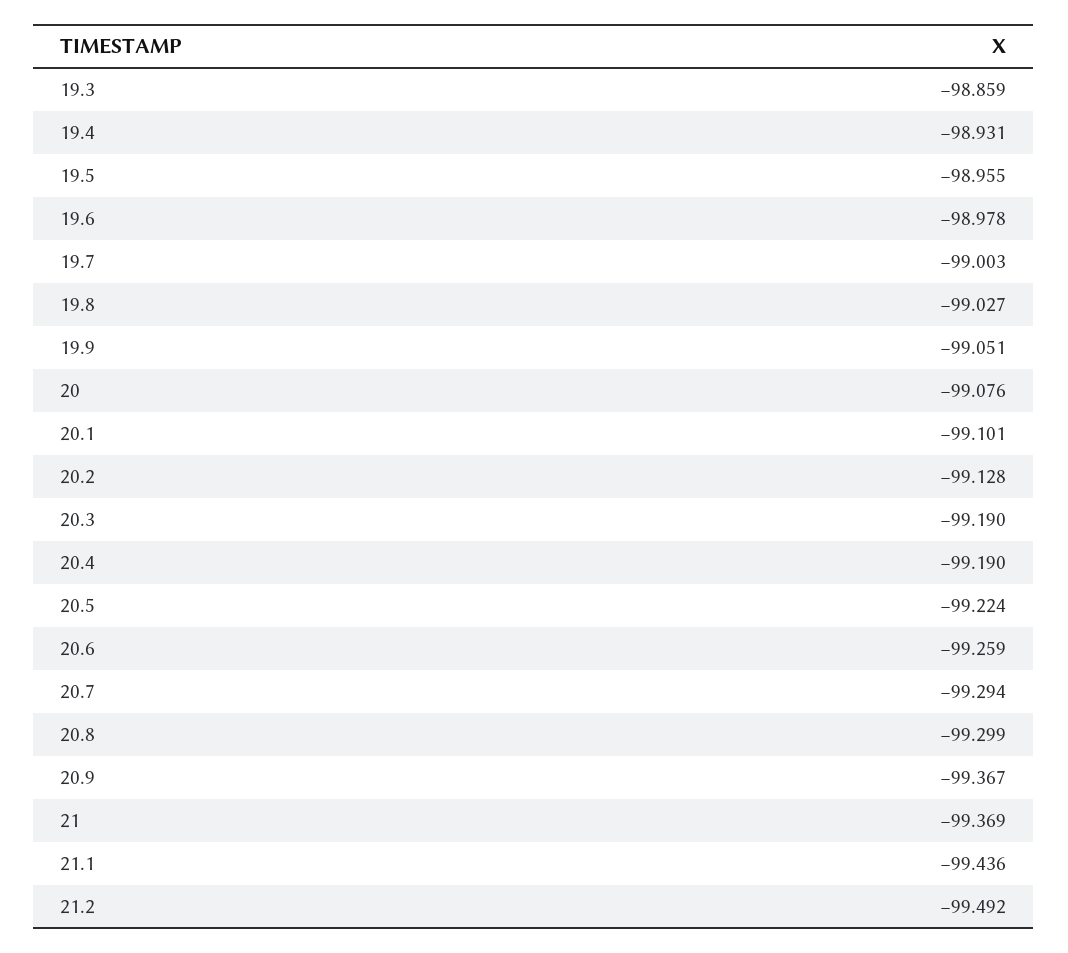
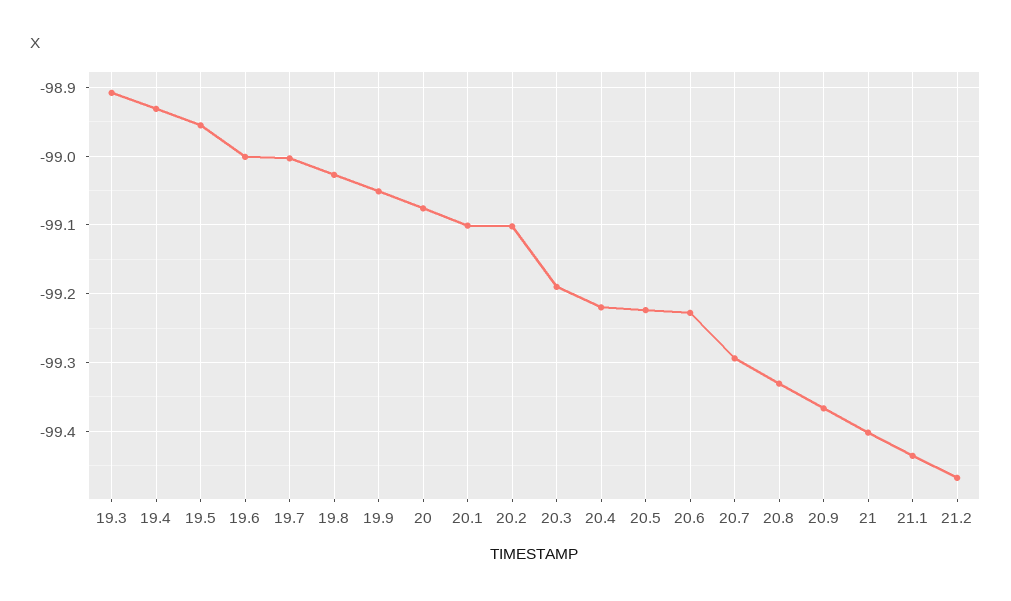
19.3: -98.859 -> -98.91
19.6: -98.978 -> -99
20.2: -99.128 -> -99.1
20.4: -99.19 -> -99.22
20.6: -99.259 -> -99.23
20.8: -99.299 -> -99.33
21: -99.369 -> -99.4
21.2: -99.492 -> -99.47

